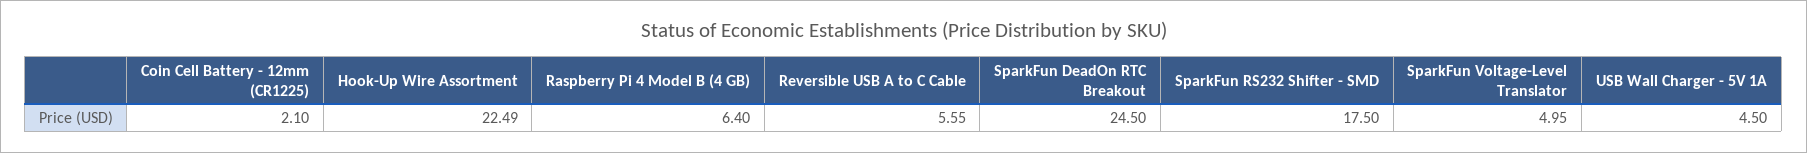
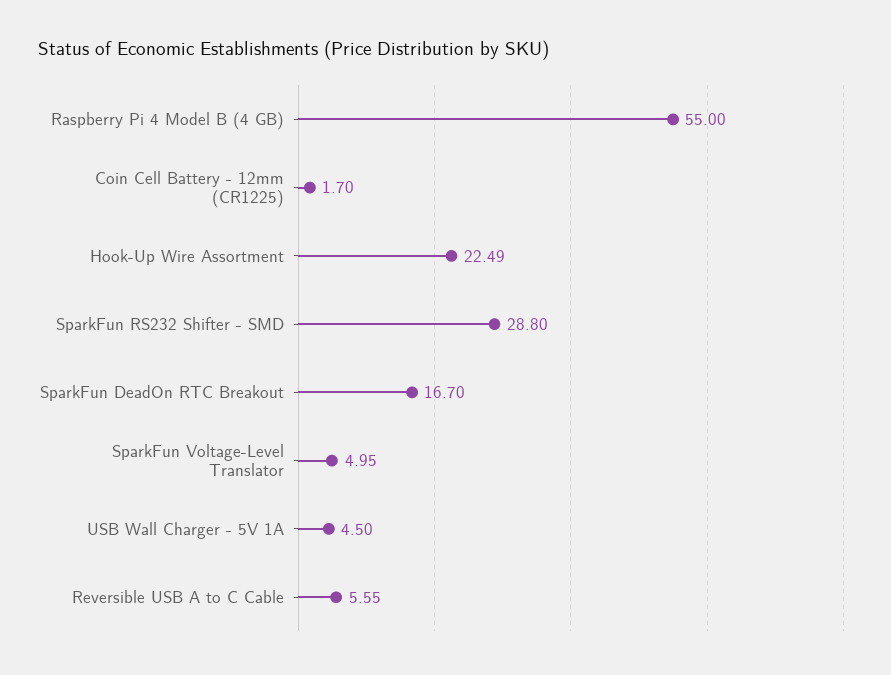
Coin Cell Battery - 12mm (CR1225): 2.1 -> 1.7
Raspberry Pi 4 Model B (4 GB): 6.4 -> 55
SparkFun DeadOn RTC Breakout: 24.5 -> 16.7
SparkFun RS232 Shifter - SMD: 17.5 -> 28.8

